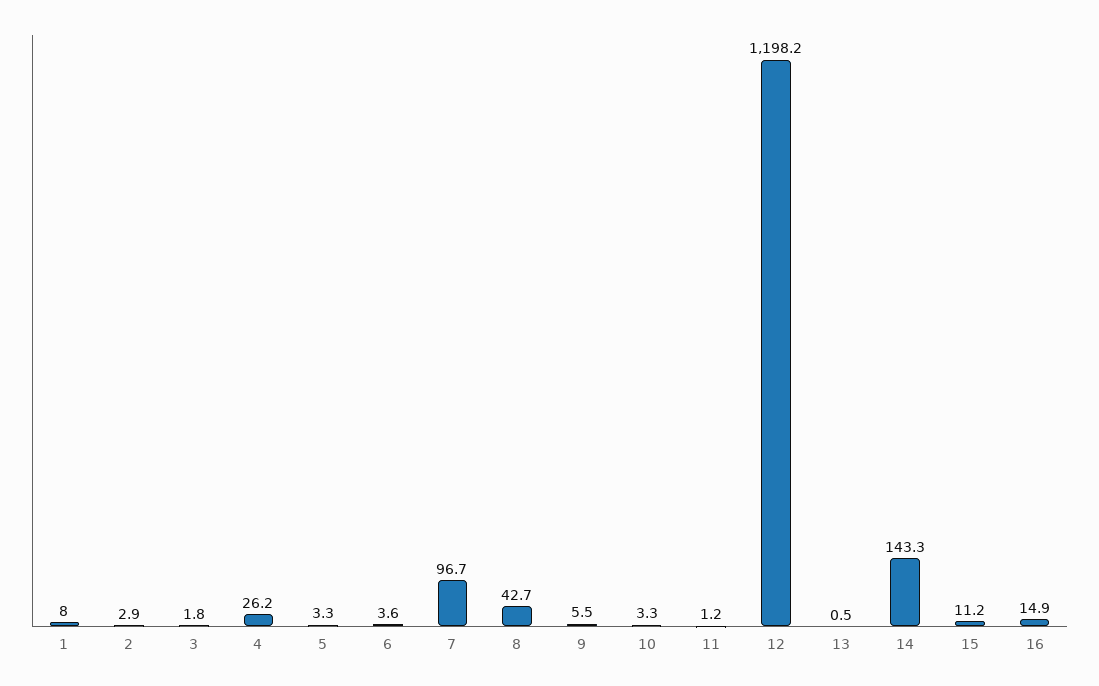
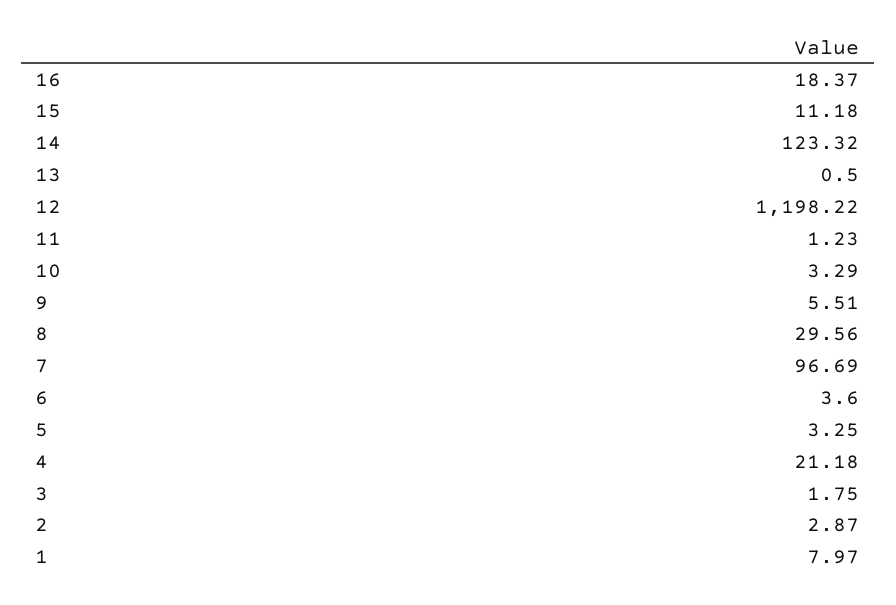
4: 26.2 -> 21.18
8: 42.7 -> 29.56
14: 143.3 -> 123.32
16: 14.9 -> 18.37

